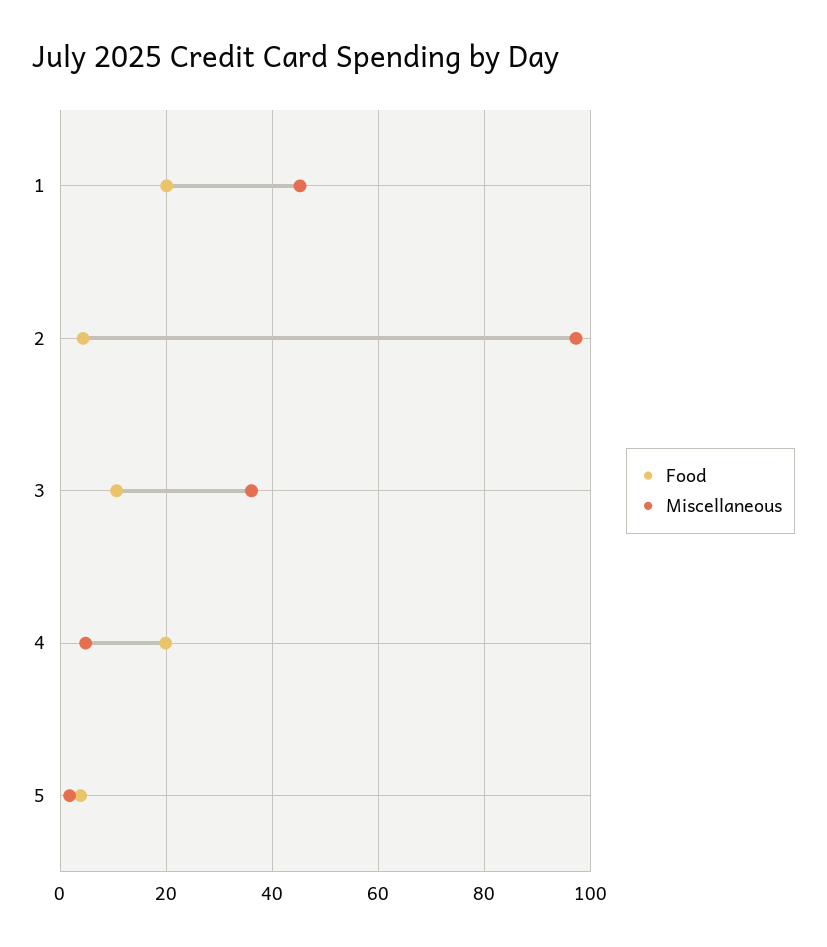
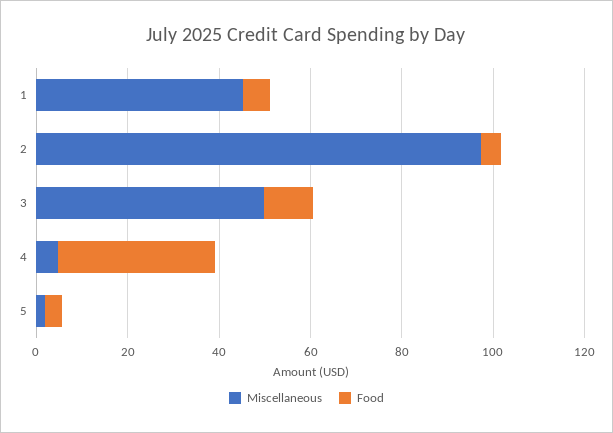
Food, 1: 20 -> 5
Miscellaneous, 3: 36 -> 50
Food, 4: 20 -> 35

